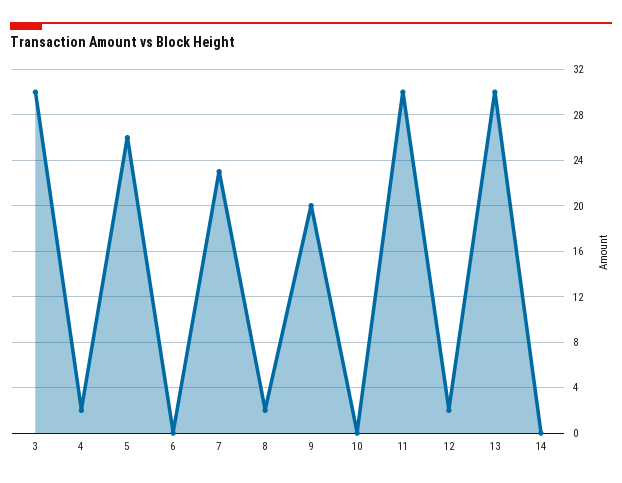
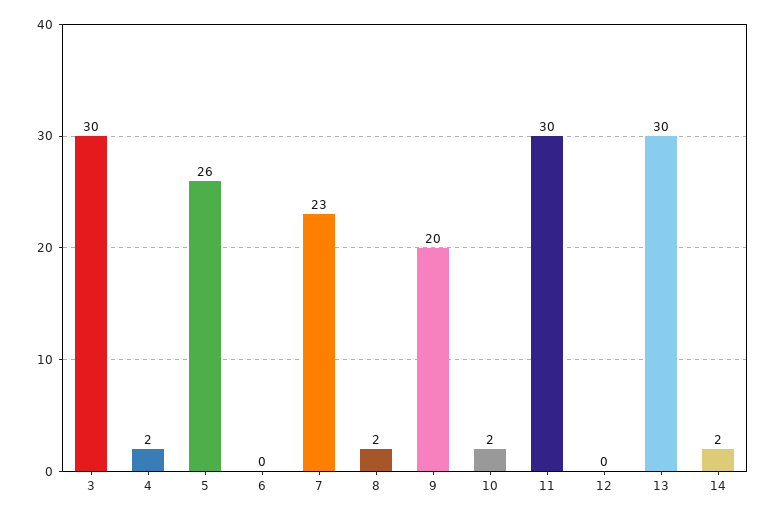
10: 0 -> 2
12: 2 -> 0
14: 0 -> 2

